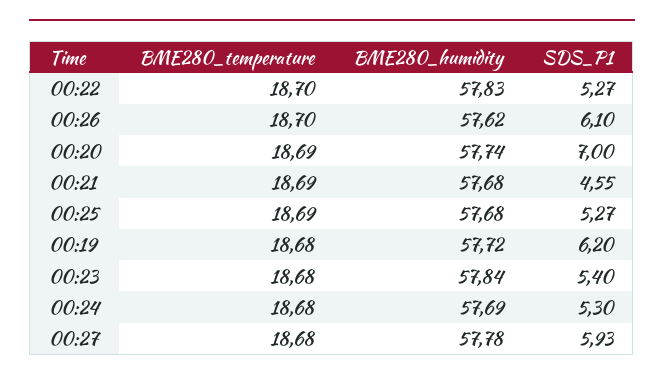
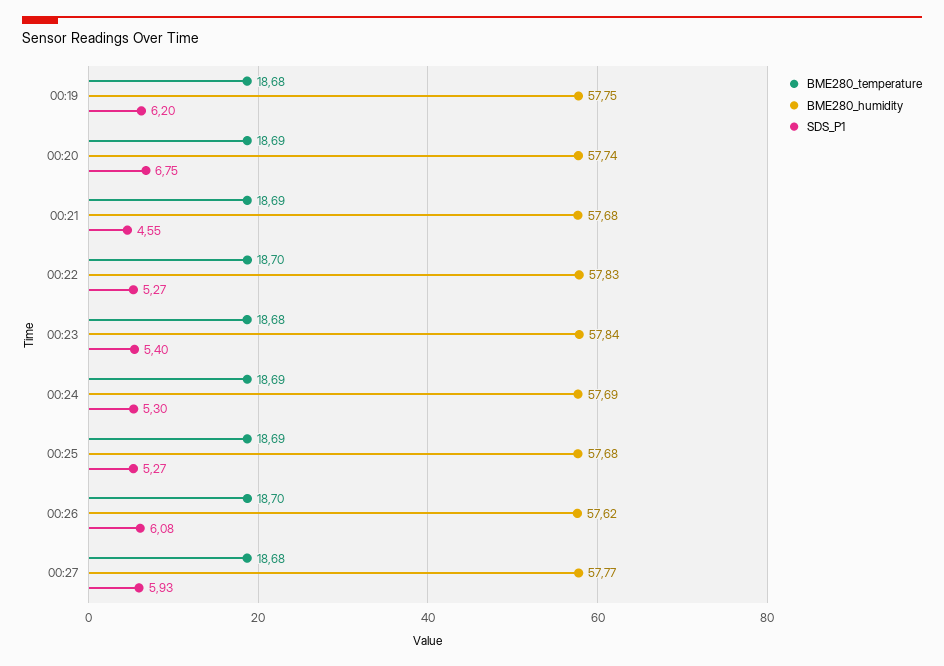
SDS_P1, 00:26: 6.1 -> 6.08
SDS_P1, 00:20: 7 -> 6.75
BME280_humidity, 00:19: 57.72 -> 57.75
BME280_temperature, 00:24: 18.68 -> 18.69
BME280_humidity, 00:27: 57.78 -> 57.77

